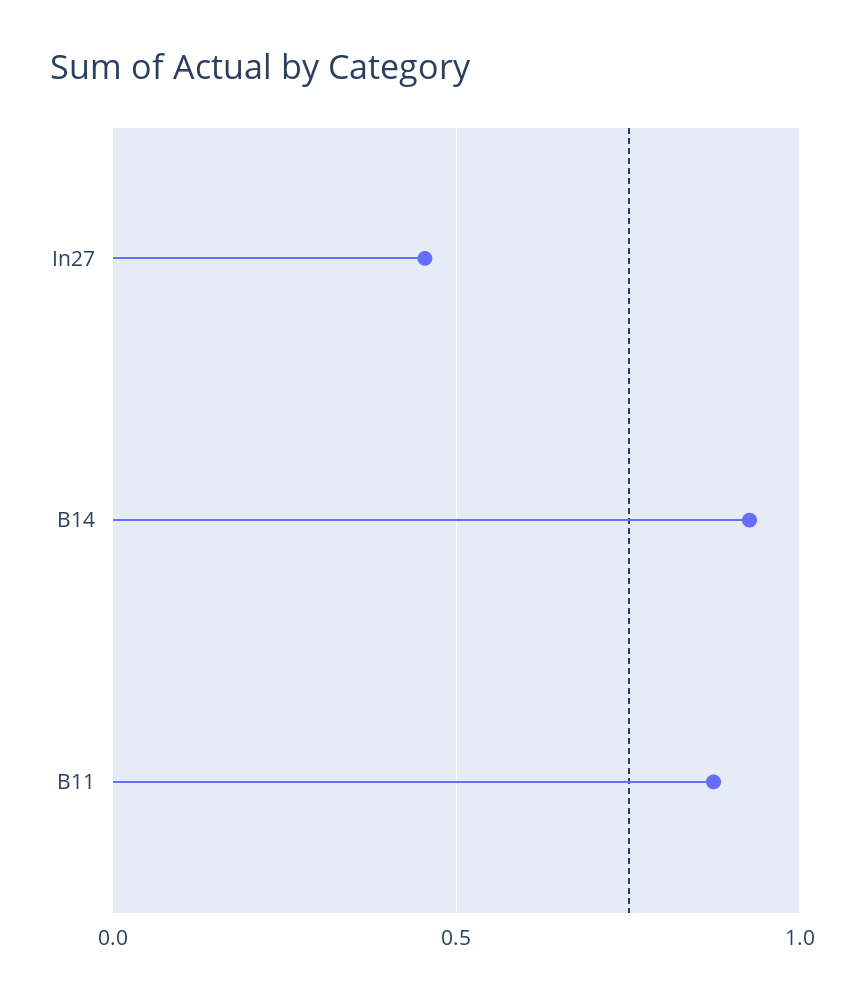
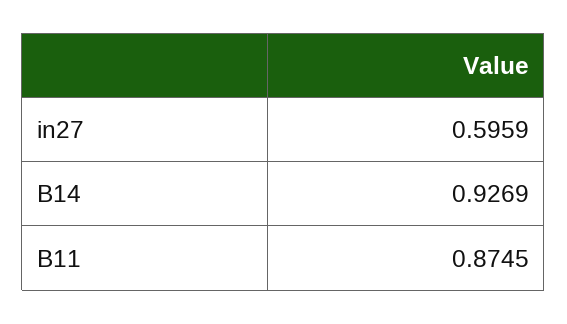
In27: 0.45 -> 0.5959

